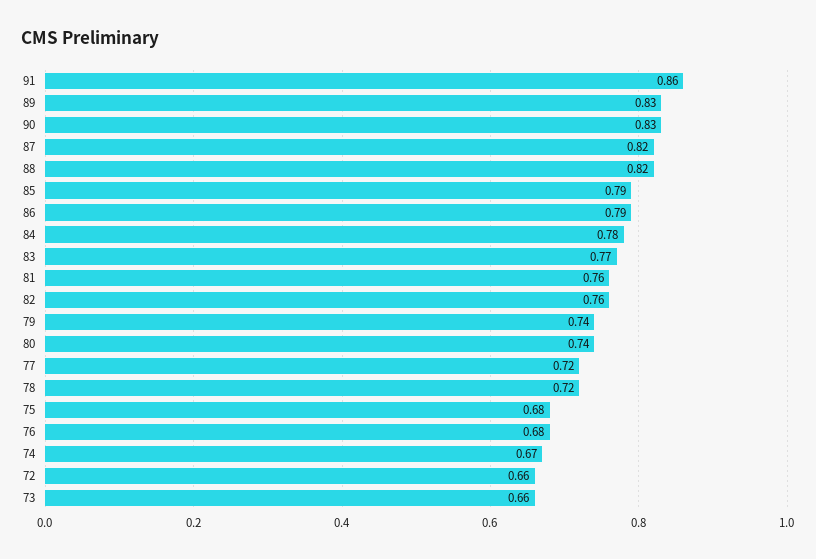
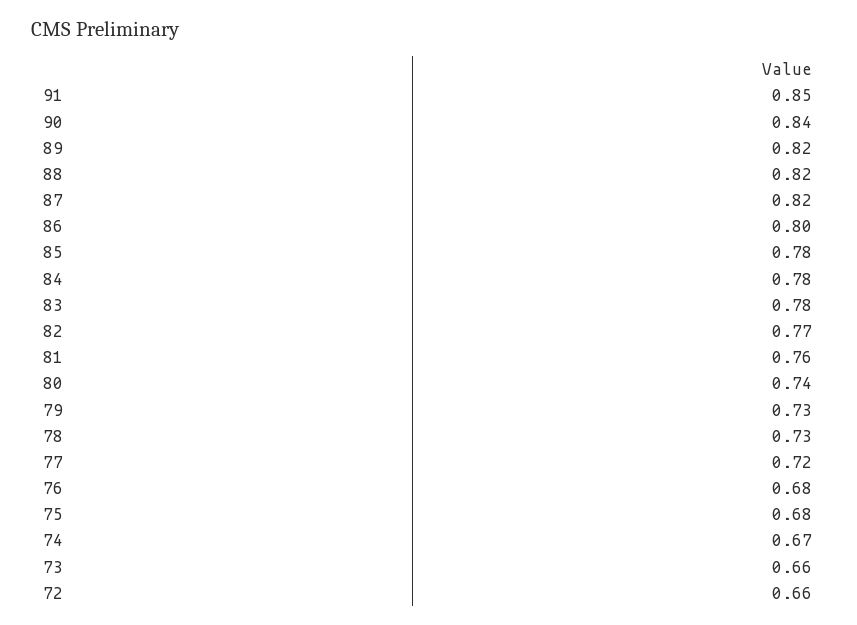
91: 0.86 -> 0.85
89: 0.83 -> 0.82
90: 0.83 -> 0.84
85: 0.79 -> 0.78
86: 0.79 -> 0.8
83: 0.77 -> 0.78
82: 0.76 -> 0.77
79: 0.74 -> 0.73
78: 0.72 -> 0.73

